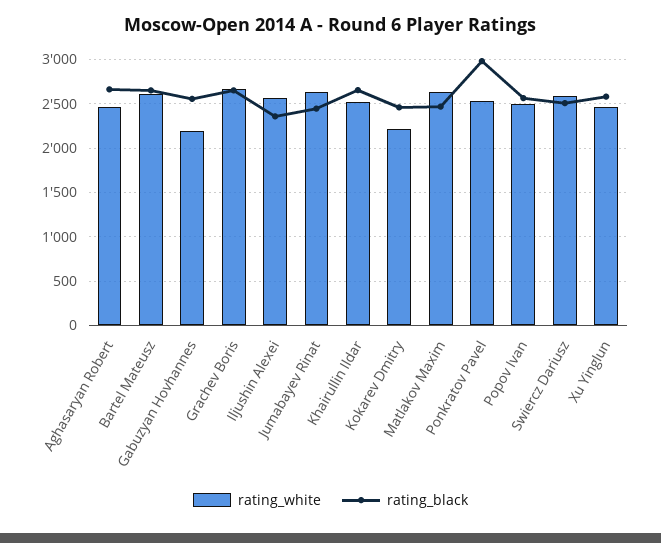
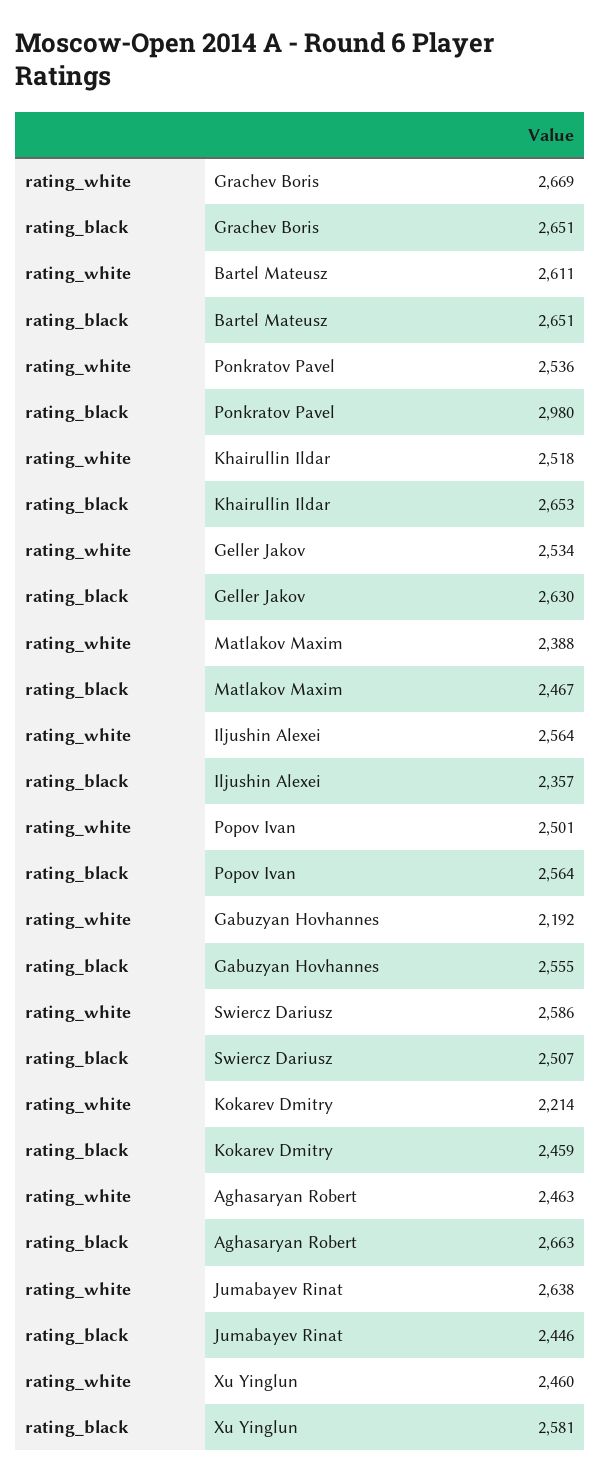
rating_white, Matlakov Maxim: 2600 -> 2388
rating_white, Geller Jakov: none -> 2534
rating_black, Geller Jakov: none -> 2630

